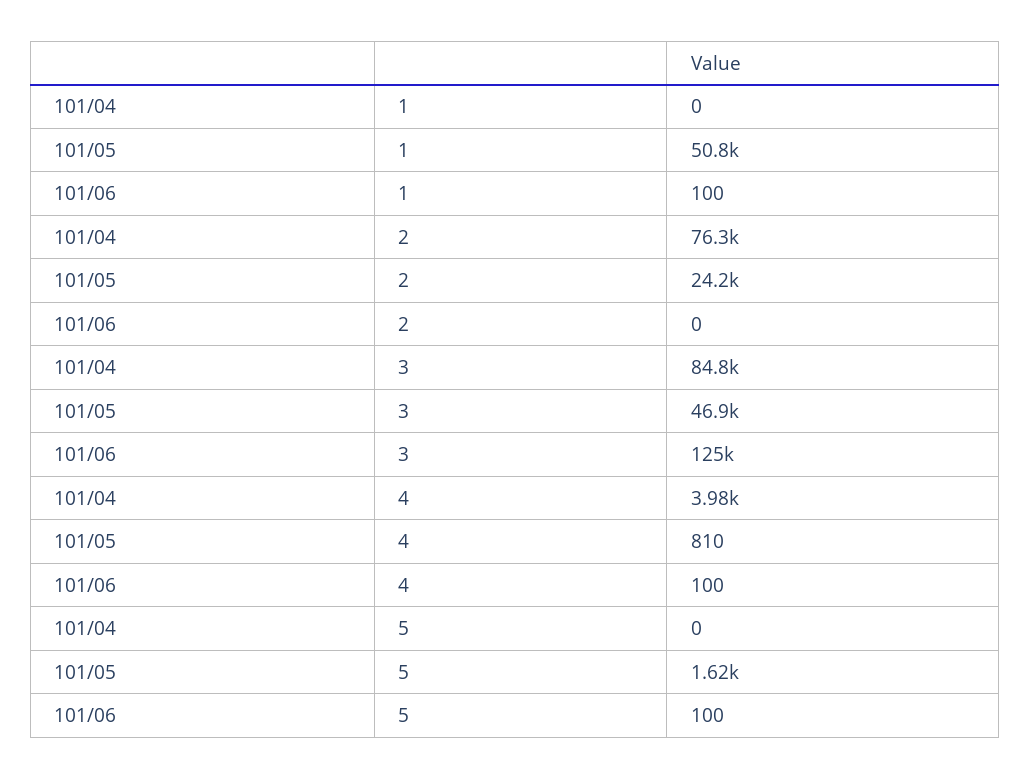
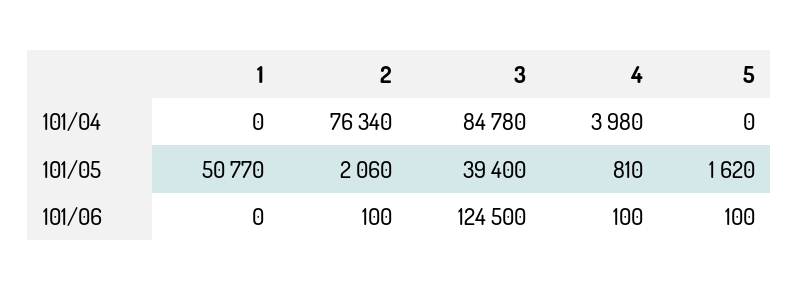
101/06, 1: 100 -> 0
101/05, 2: 24200 -> 2060
101/06, 2: 0 -> 100
101/05, 3: 46900 -> 39400

